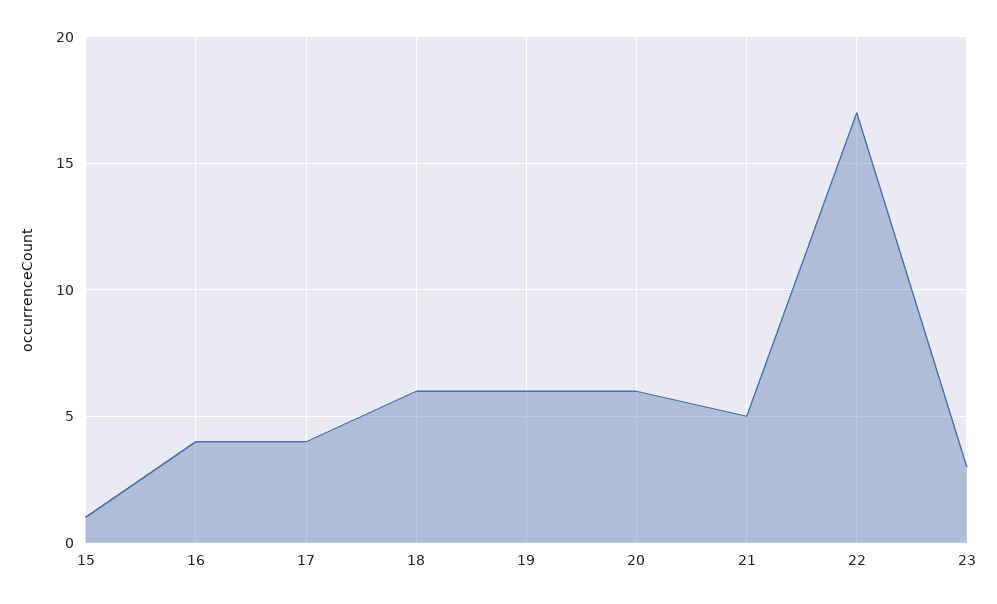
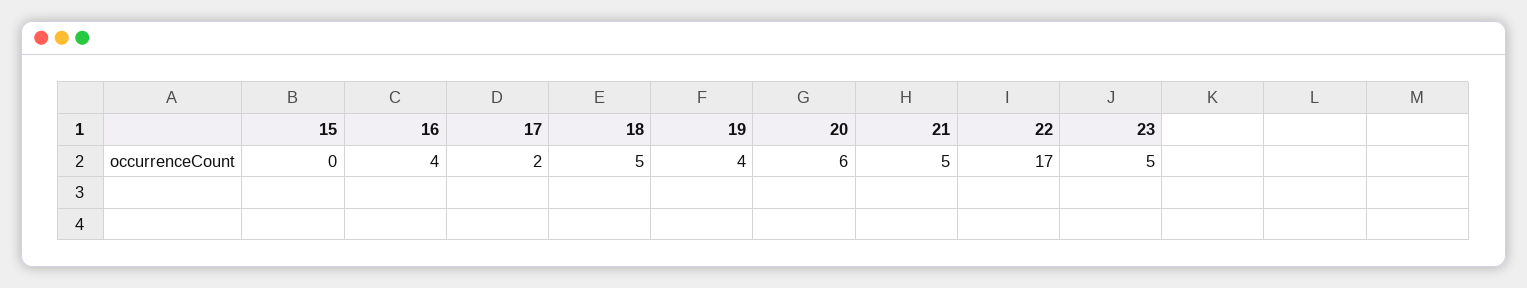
15: 1 -> 0
17: 4 -> 2
18: 6 -> 5
19: 6 -> 4
23: 3 -> 5

